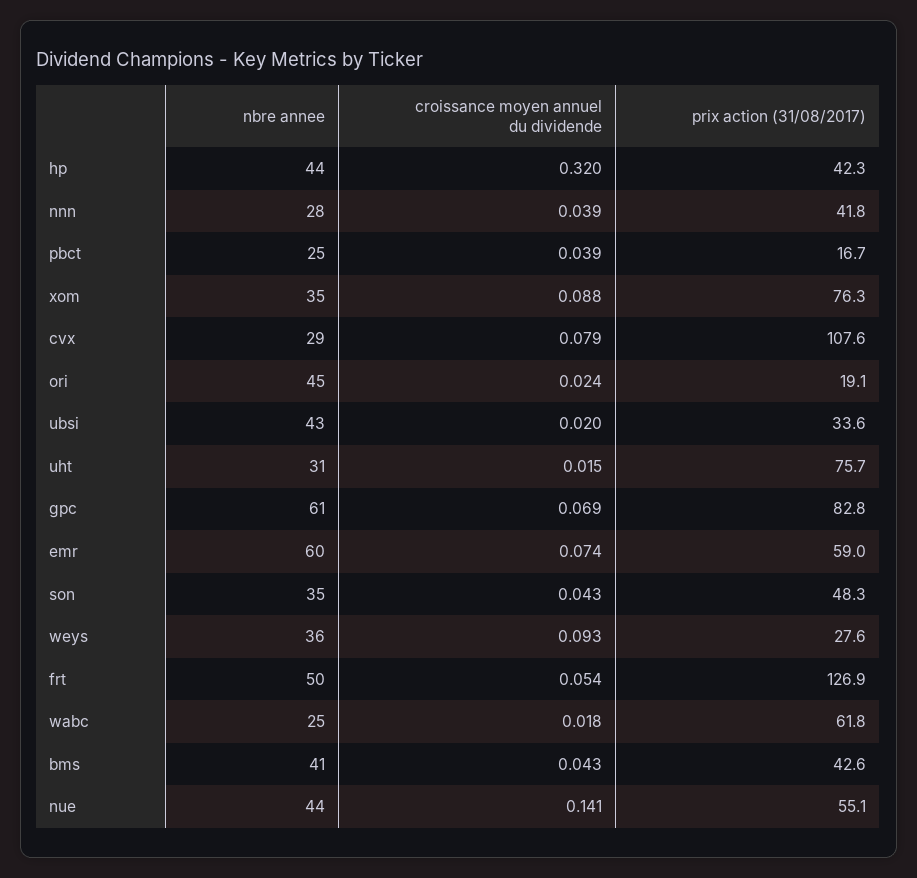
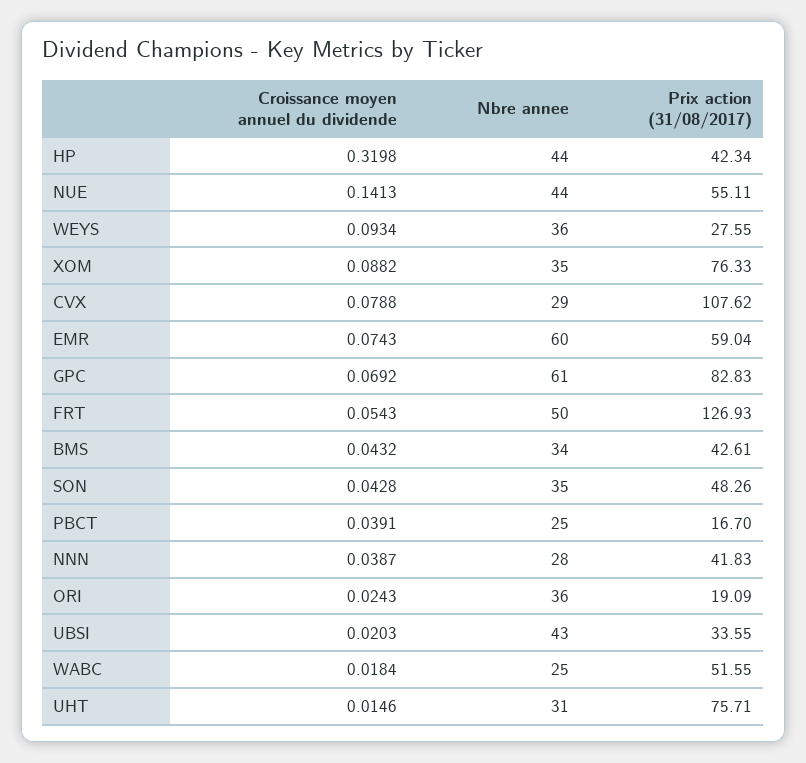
nbre annee, ori: 45 -> 36
prix action (31/08/2017), wabc: 61.8 -> 51.55
nbre annee, bms: 41 -> 34

